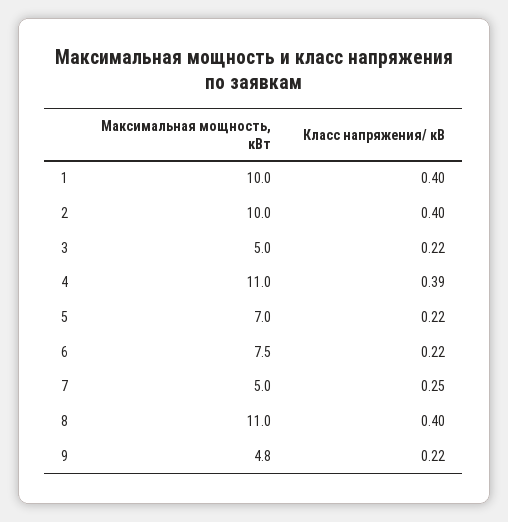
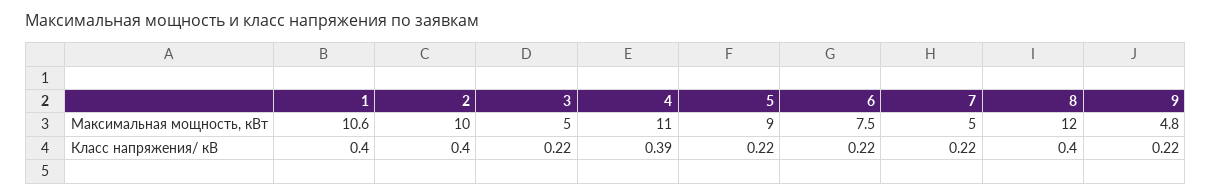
Максимальная мощность, кВт, 1: 10 -> 10.6
Максимальная мощность, кВт, 5: 7 -> 9
Класс напряжения/ кВ, 7: 0.25 -> 0.22
Максимальная мощность, кВт, 8: 11 -> 12

